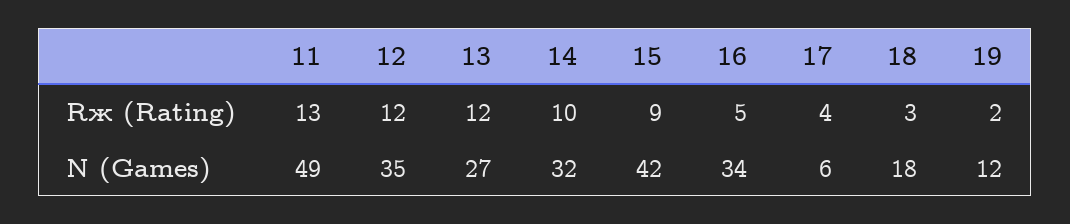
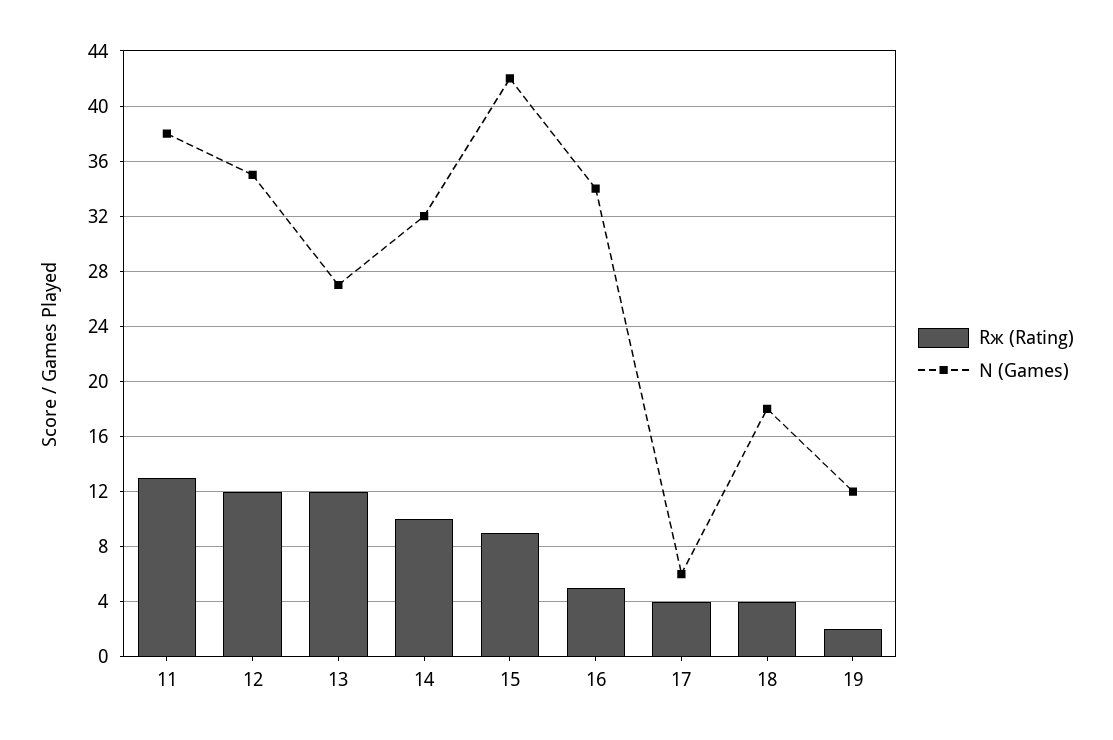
Rж (Rating), 18: 3 -> 4
N (Games), 11: 49 -> 38

